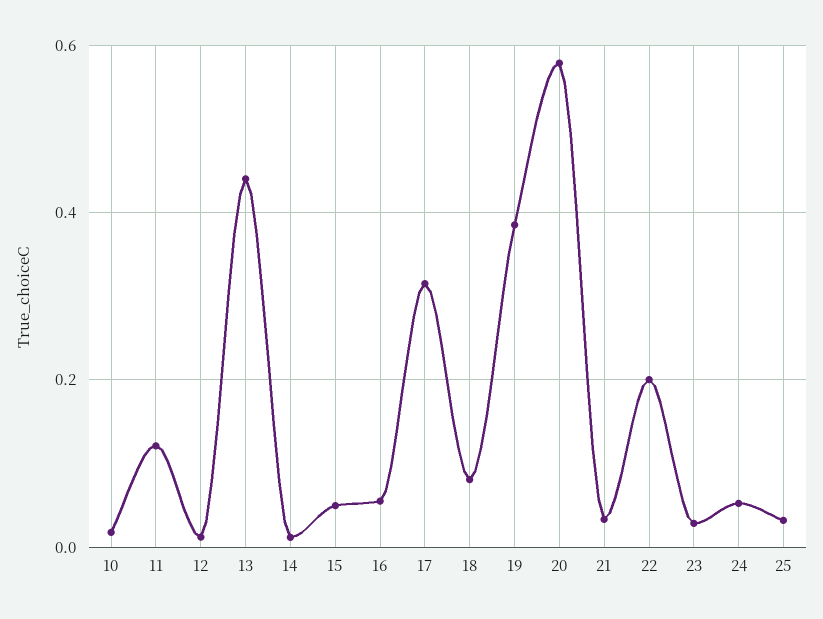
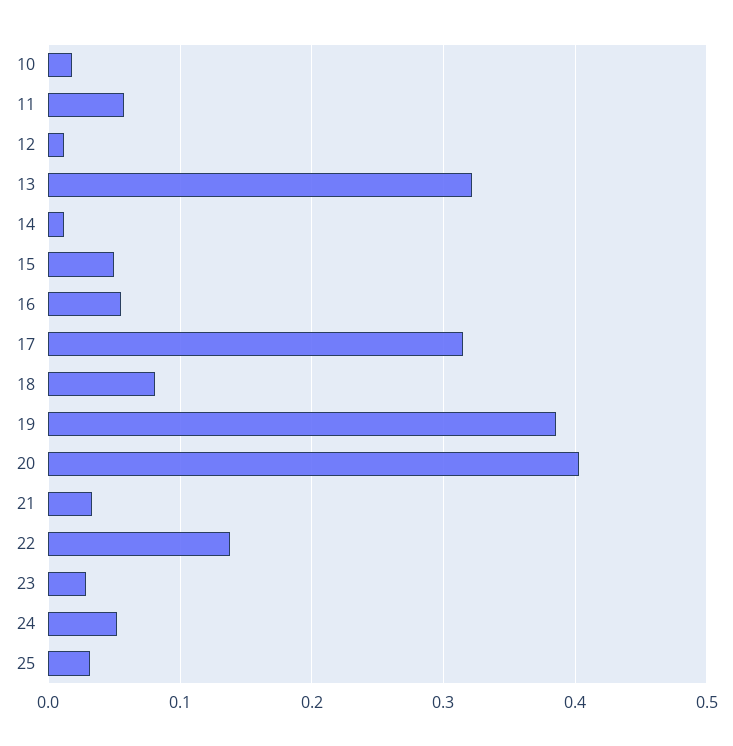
11: 0.12 -> 0.06
13: 0.44 -> 0.32
20: 0.58 -> 0.4
22: 0.2 -> 0.14

